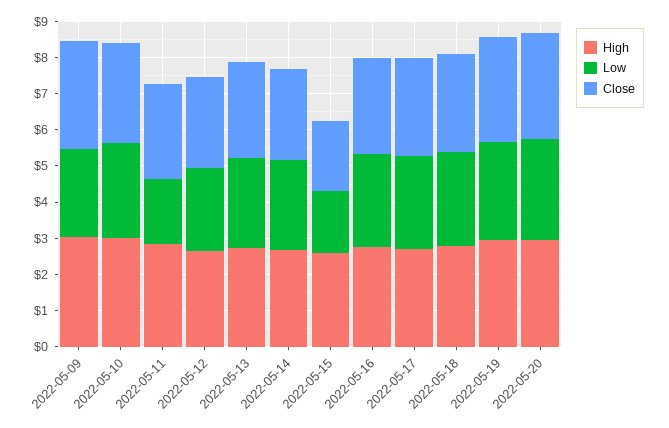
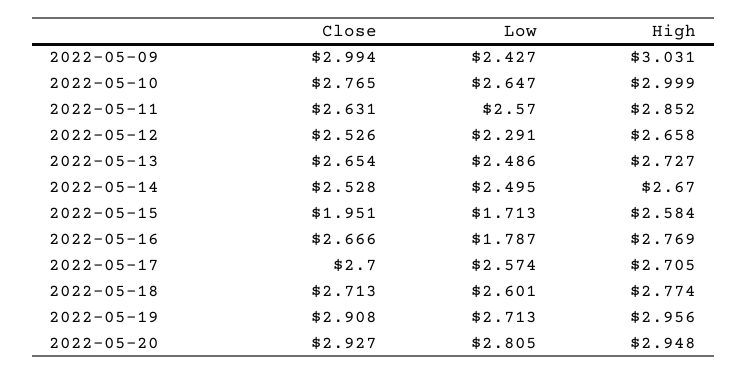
Low, 2022-05-11: 1.75 -> 2.57
Low, 2022-05-16: 2.5 -> 1.787

